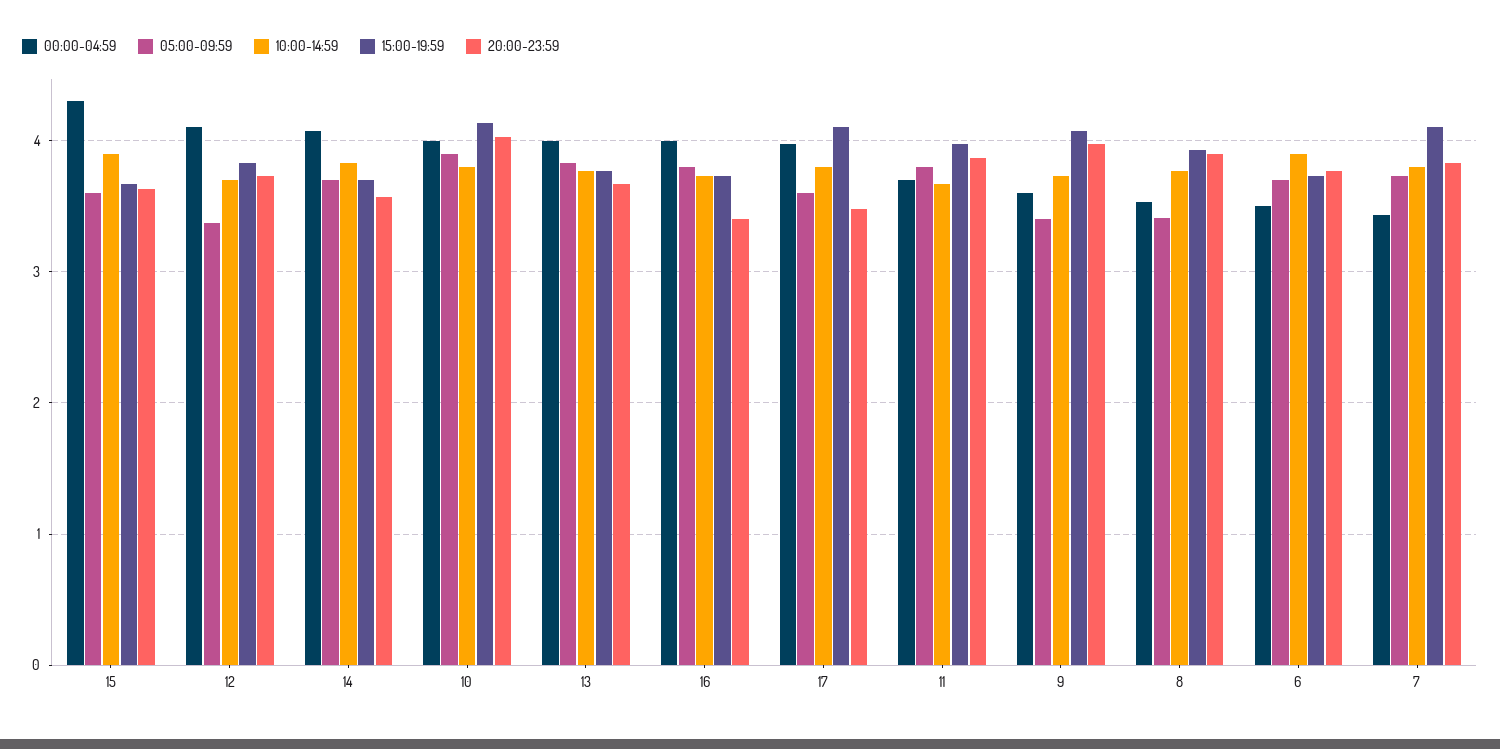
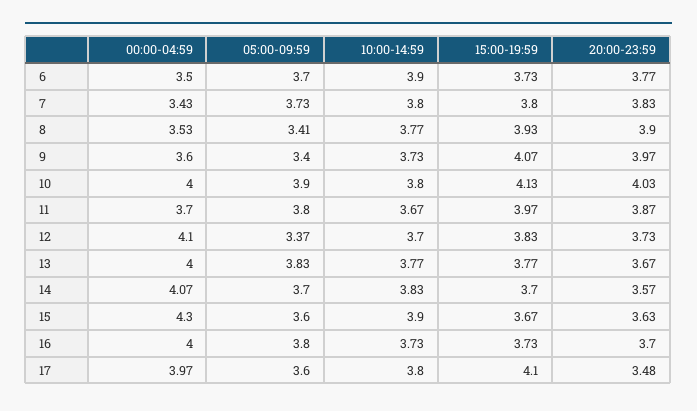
20:00-23:59, 16: 3.4 -> 3.7
15:00-19:59, 7: 4.1 -> 3.8

